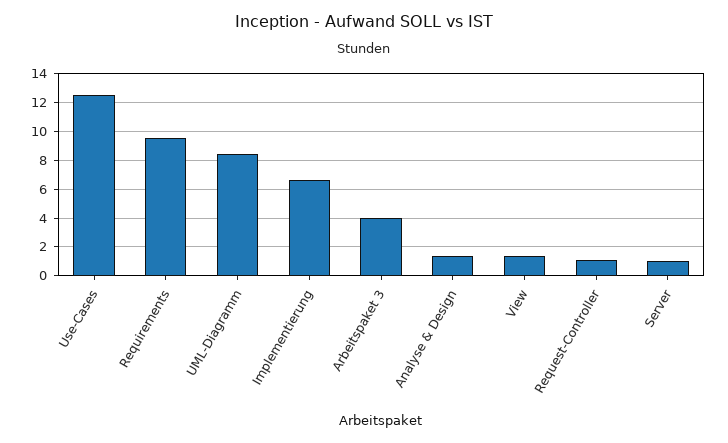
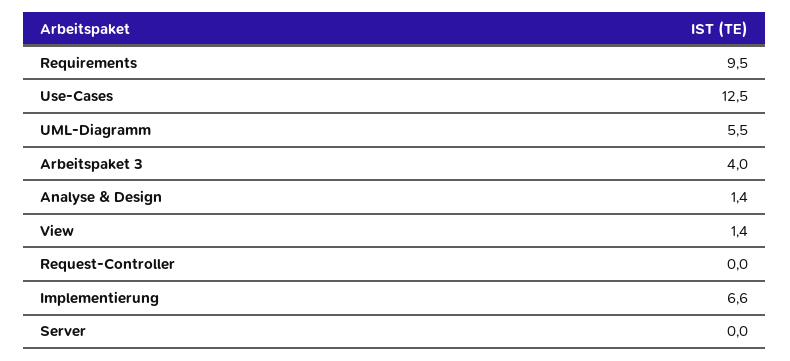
UML-Diagramm: 8.5 -> 5.5
Request-Controller: 1 -> 0
Server: 1 -> 0

